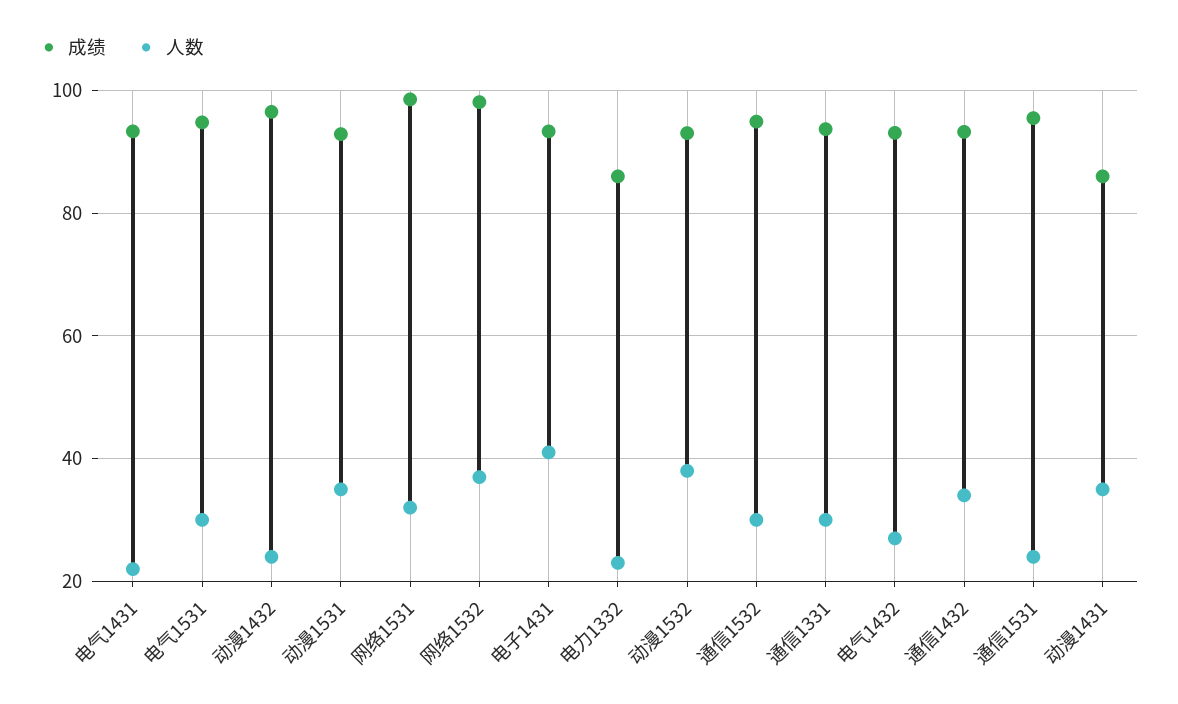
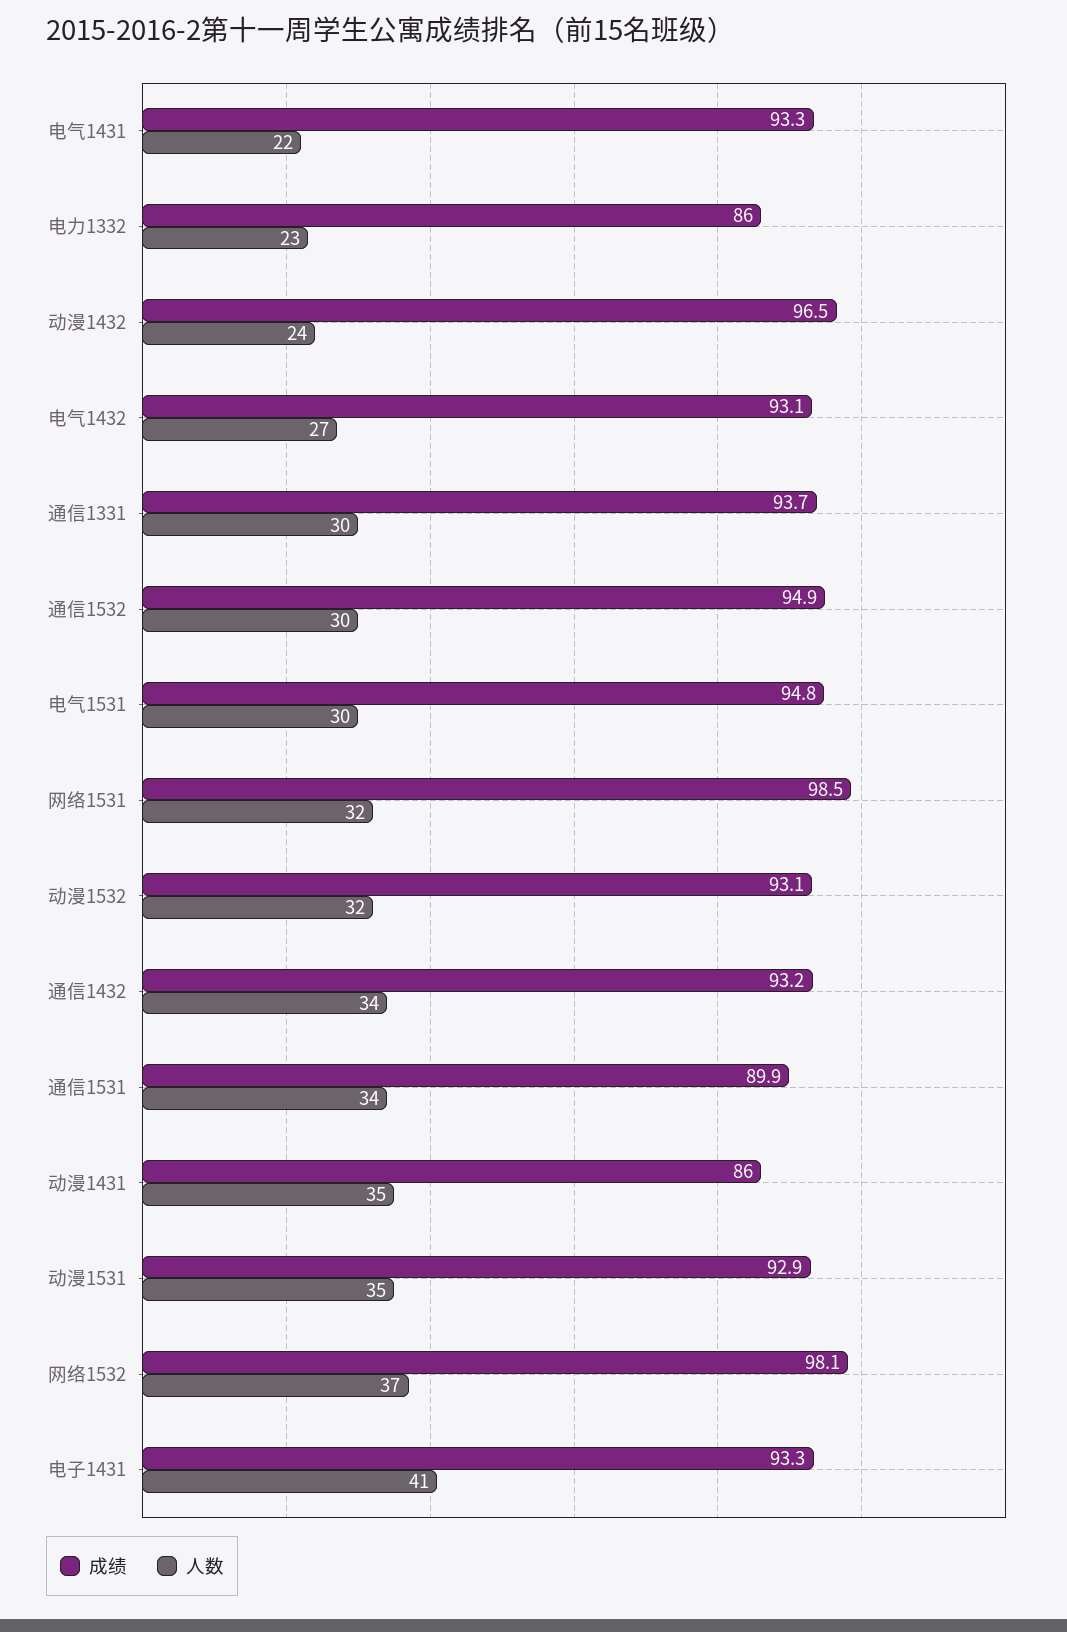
人数, 动漫1532: 38 -> 32
成绩, 通信1531: 96 -> 89.9
人数, 通信1531: 24 -> 34

